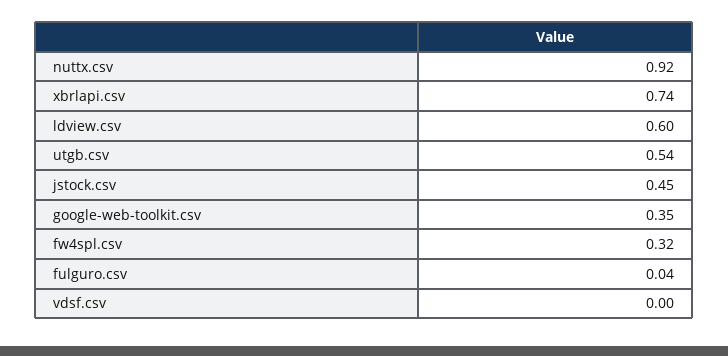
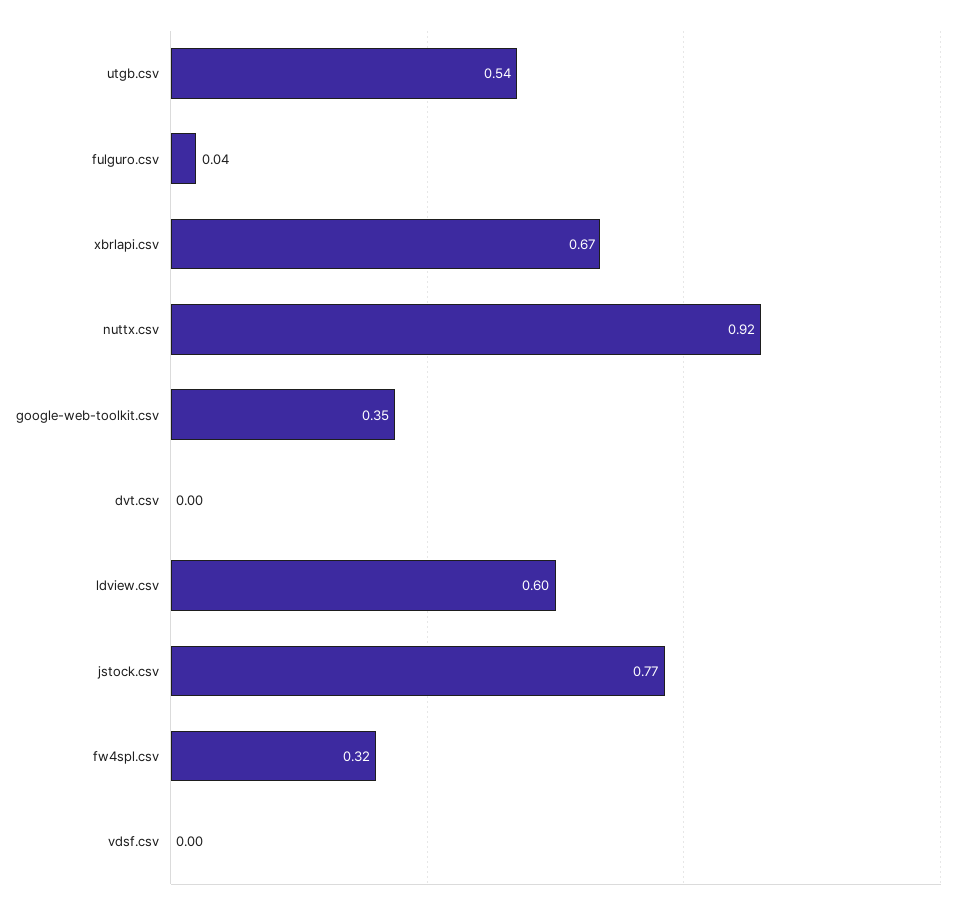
xbrlapi.csv: 0.74 -> 0.67
jstock.csv: 0.45 -> 0.77
dvt.csv: none -> 0

